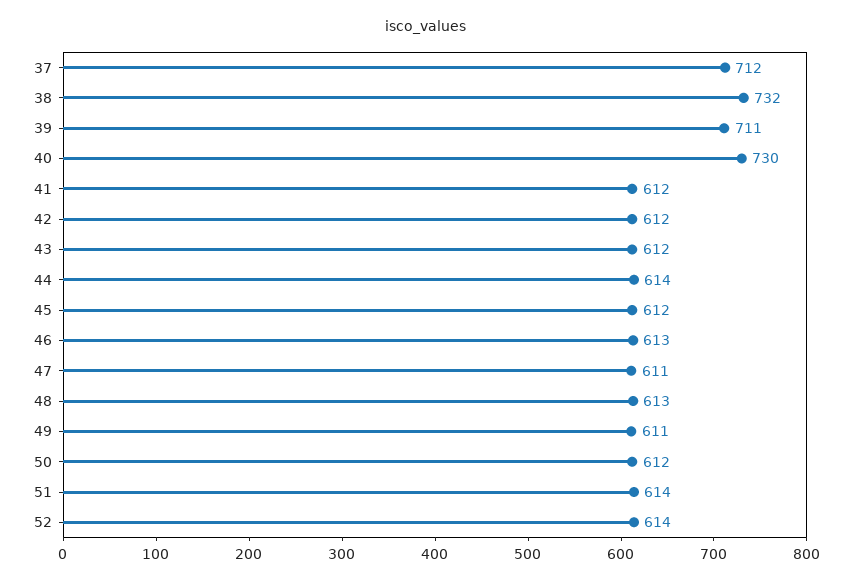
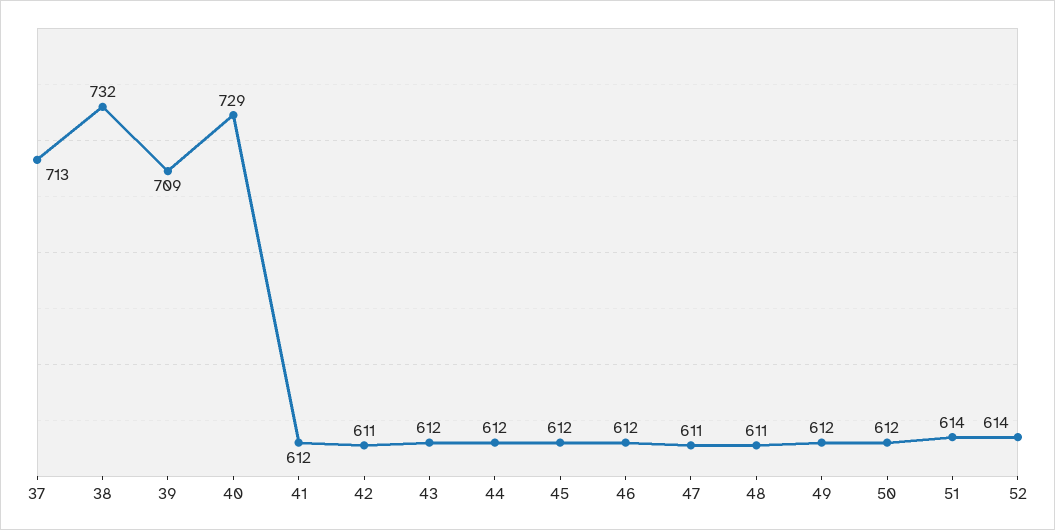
37: 712 -> 713
39: 711 -> 709
40: 730 -> 729
42: 612 -> 611
44: 614 -> 612
46: 613 -> 612
48: 613 -> 611
49: 611 -> 612

